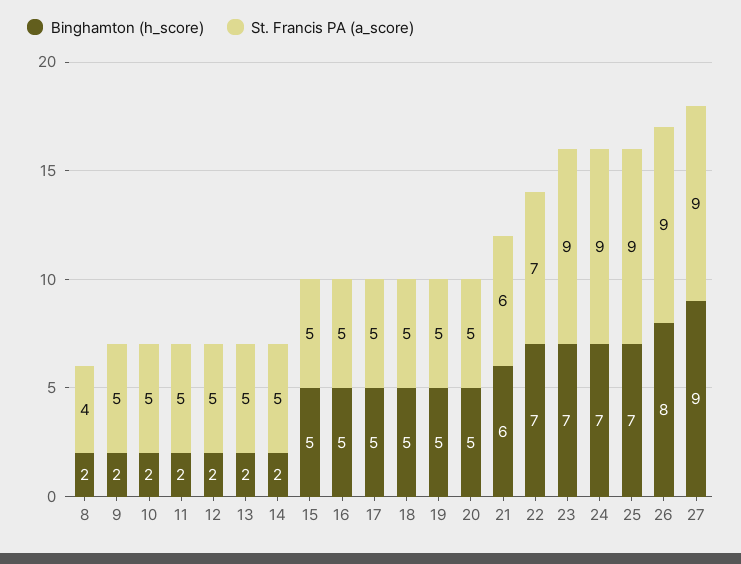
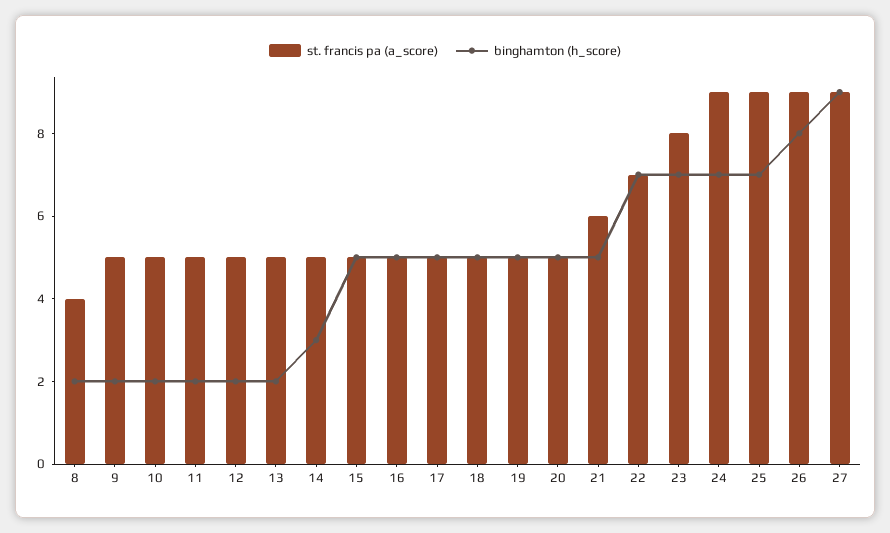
Binghamton (h_score), 14: 2 -> 3
Binghamton (h_score), 21: 6 -> 5
St. Francis PA (a_score), 23: 9 -> 8

